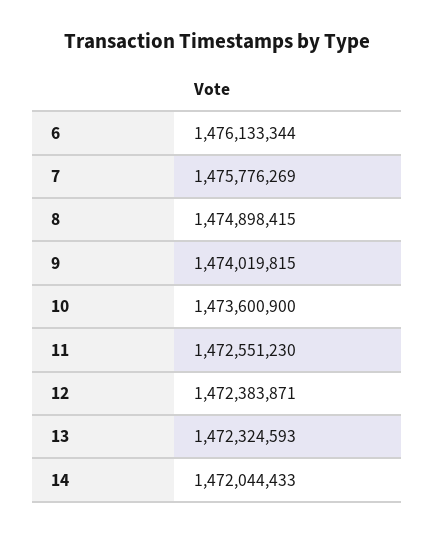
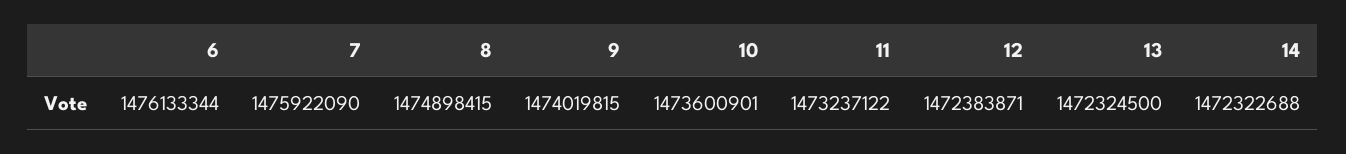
7: 1475776269 -> 1475922090
10: 1473600900 -> 1473600901
11: 1472551230 -> 1473237122
13: 1472324593 -> 1472324500
14: 1472044433 -> 1472322688

